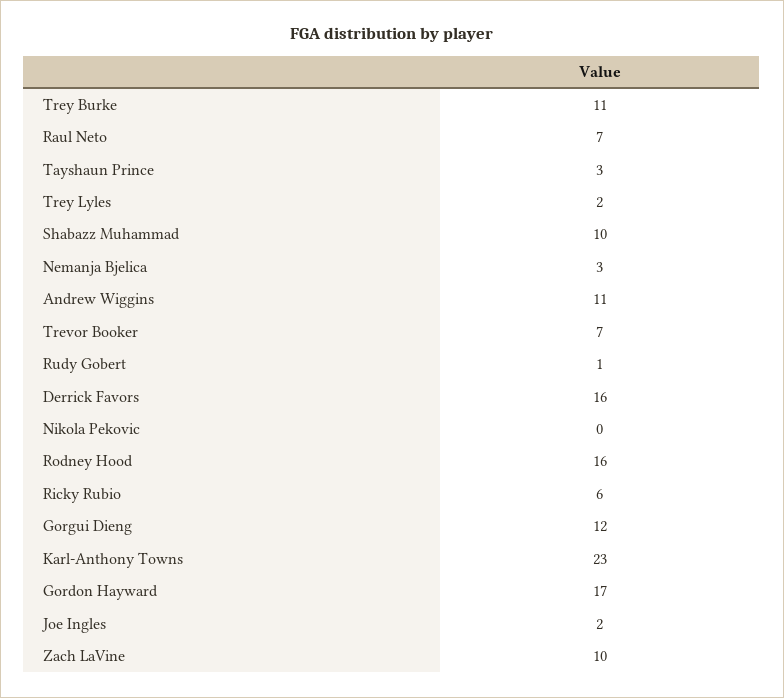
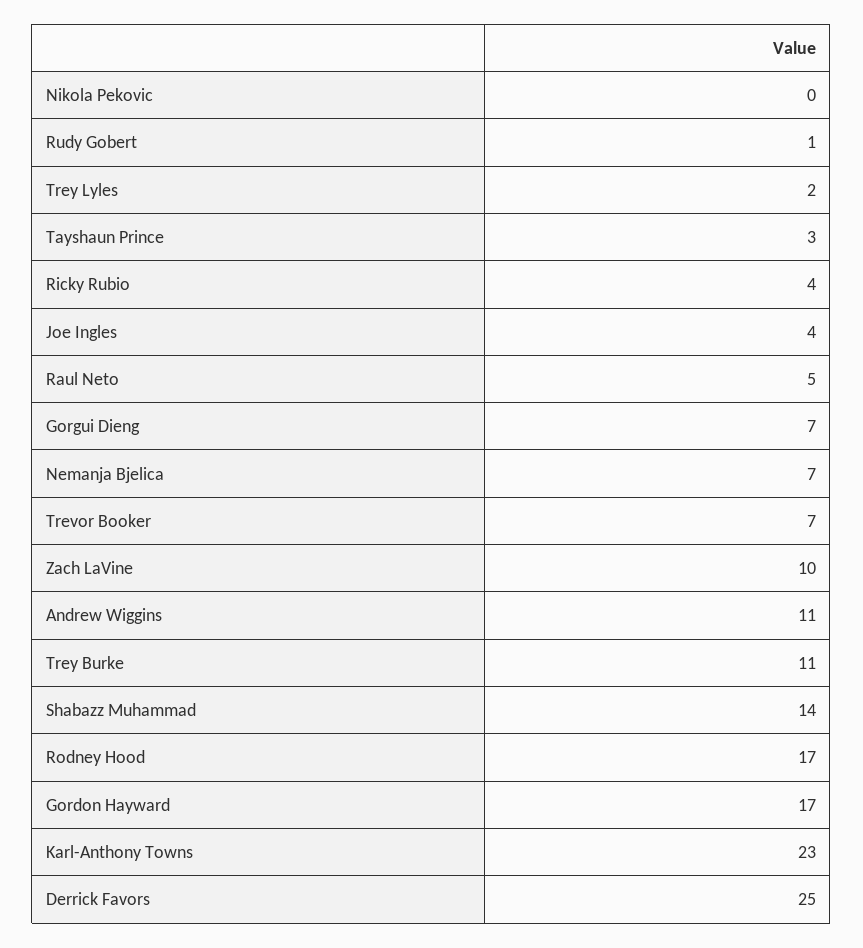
Raul Neto: 7 -> 5
Shabazz Muhammad: 10 -> 14
Nemanja Bjelica: 3 -> 7
Derrick Favors: 16 -> 25
Rodney Hood: 16 -> 17
Ricky Rubio: 6 -> 4
Gorgui Dieng: 12 -> 7
Joe Ingles: 2 -> 4

